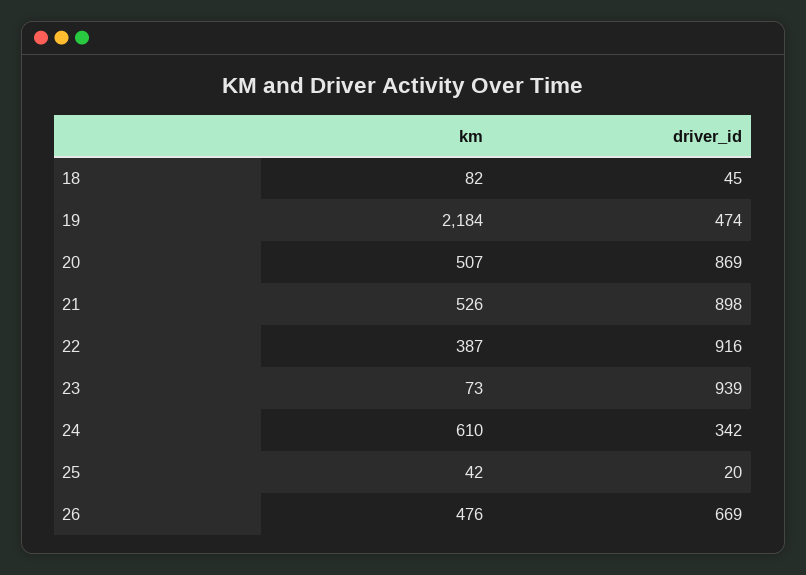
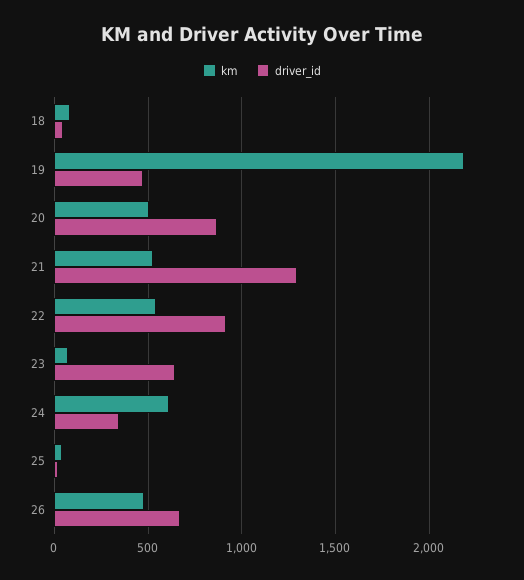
driver_id, 21: 898 -> 1300
km, 22: 387 -> 550
driver_id, 23: 939 -> 650

